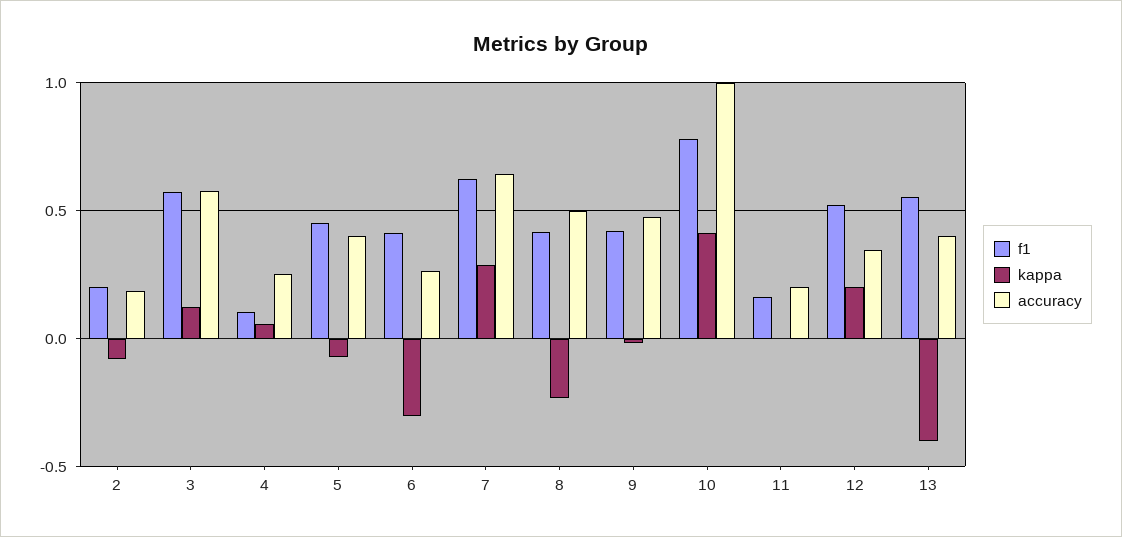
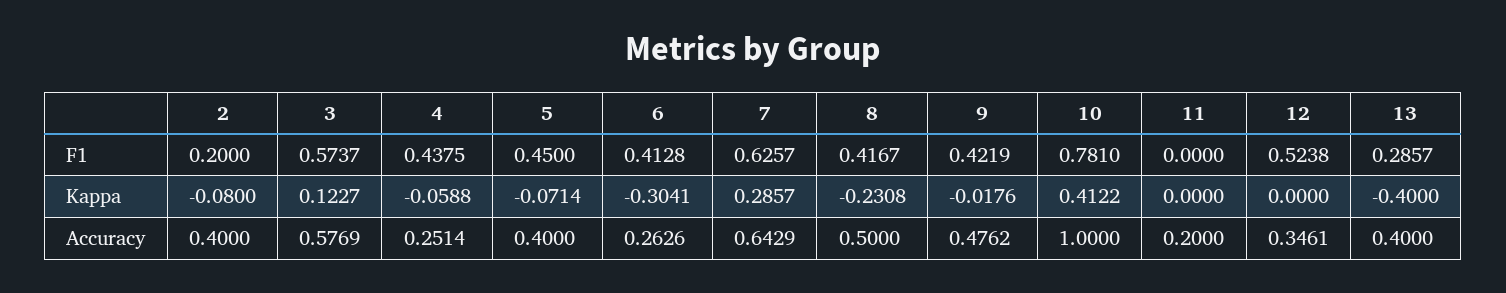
accuracy, 2: 0.2 -> 0.4
f1, 4: 0.1 -> 0.4375
kappa, 4: 0.05 -> -0.0588
f1, 11: 0.15 -> 0
kappa, 12: 0.2 -> 0
f1, 13: 0.55 -> 0.2857

